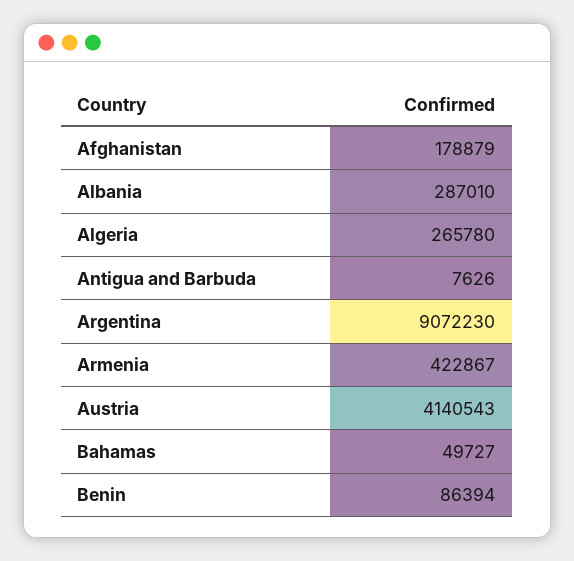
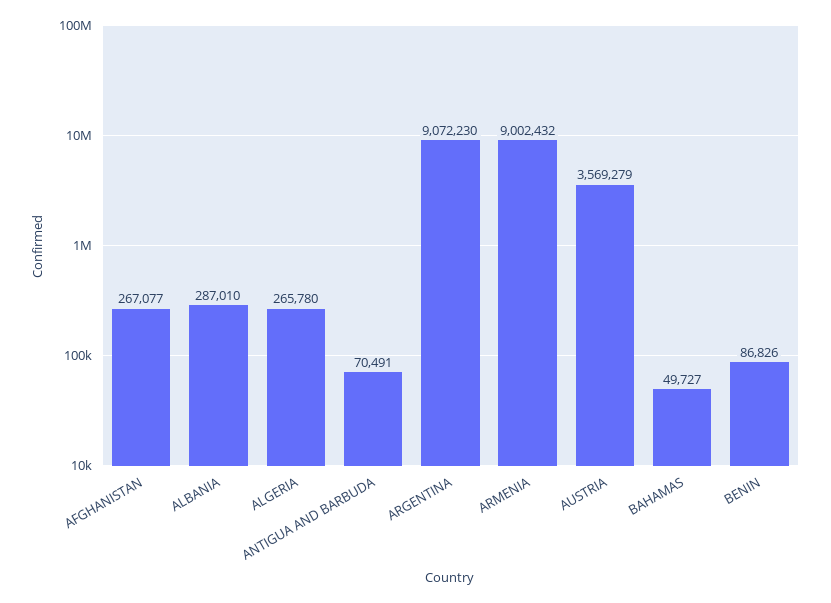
Afghanistan: 178879 -> 267077
Antigua and Barbuda: 7626 -> 70491
Armenia: 422867 -> 9002432
Austria: 4140543 -> 3569279
Benin: 86394 -> 86826

